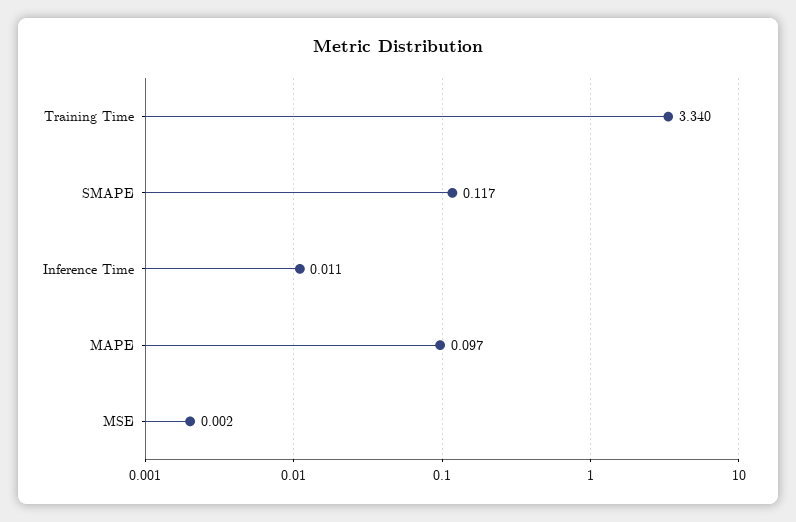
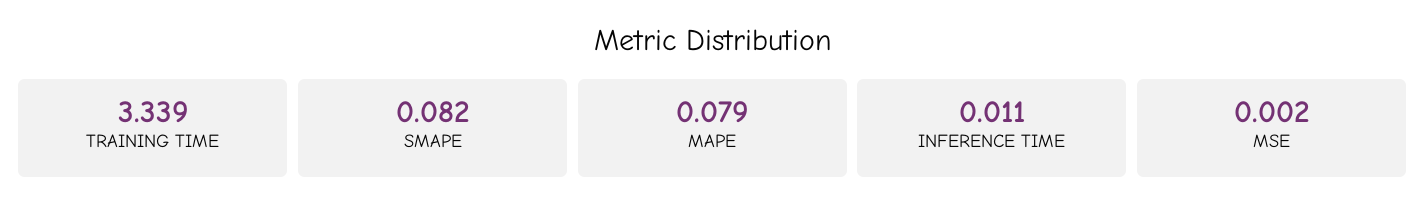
Training Time: 3.34 -> 3.339
SMAPE: 0.117 -> 0.082
MAPE: 0.097 -> 0.079

